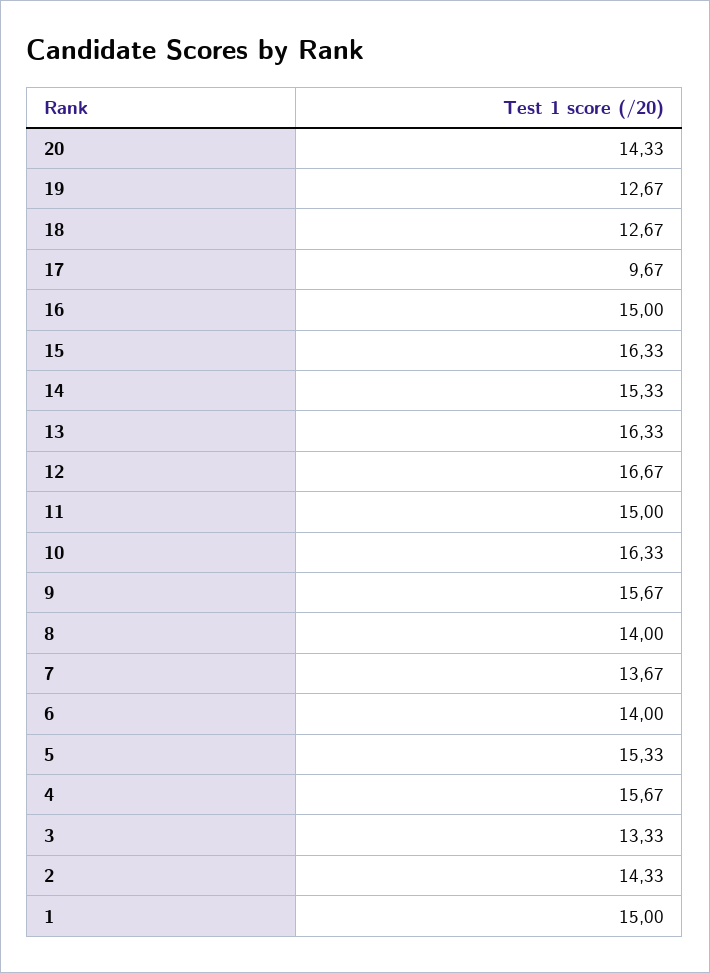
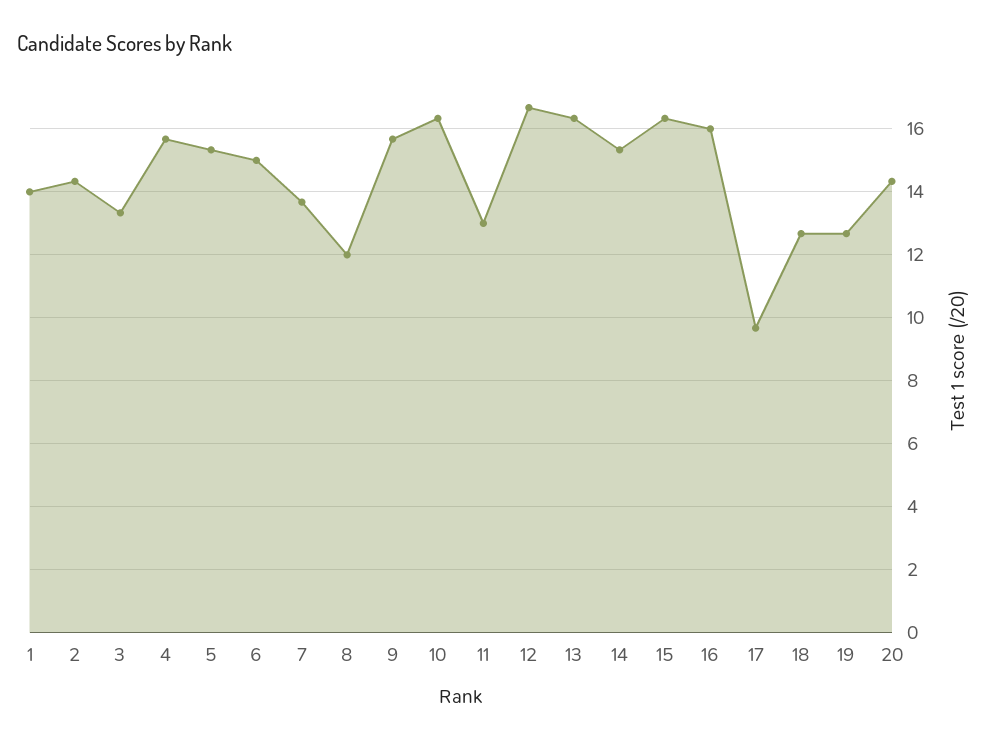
16: 15 -> 16
11: 15 -> 13
8: 14 -> 12
6: 14 -> 15
1: 15 -> 14

